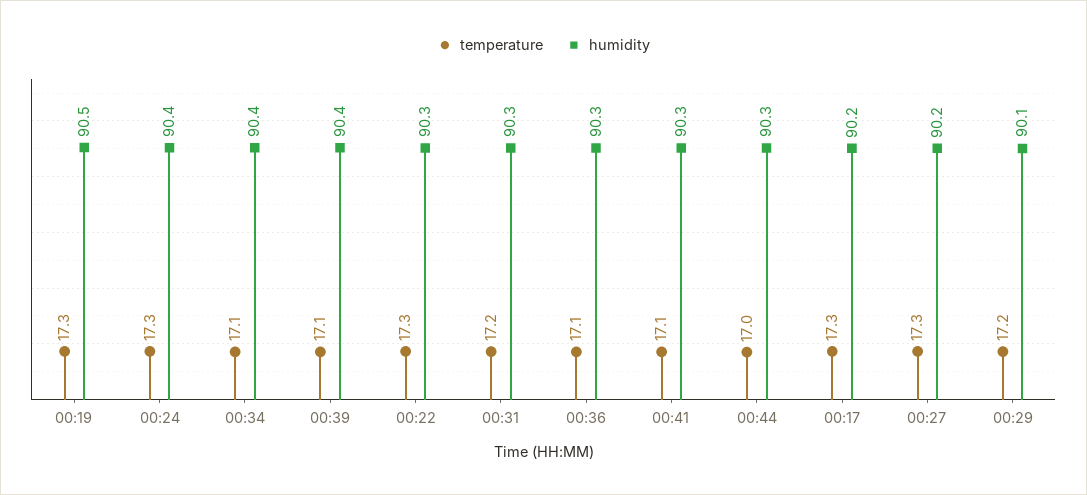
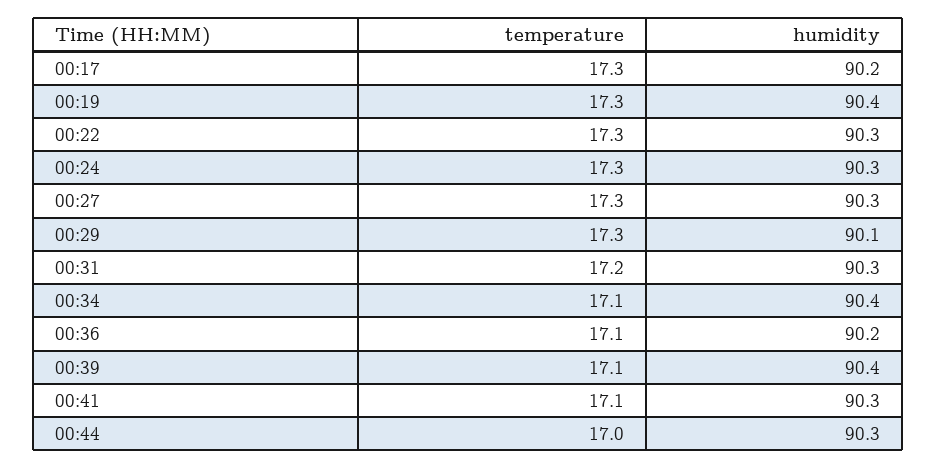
humidity, 00:19: 90.5 -> 90.4
humidity, 00:24: 90.4 -> 90.3
humidity, 00:36: 90.3 -> 90.2
humidity, 00:27: 90.2 -> 90.3
temperature, 00:29: 17.2 -> 17.3

